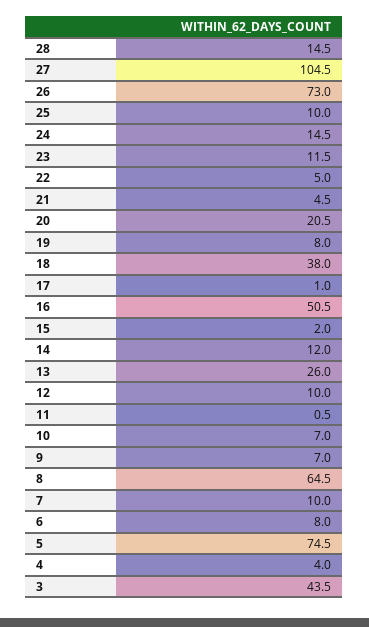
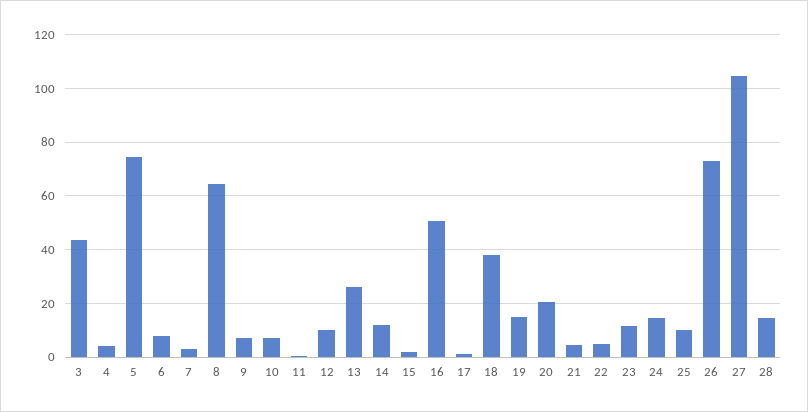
19: 8 -> 15
7: 10 -> 2.5

